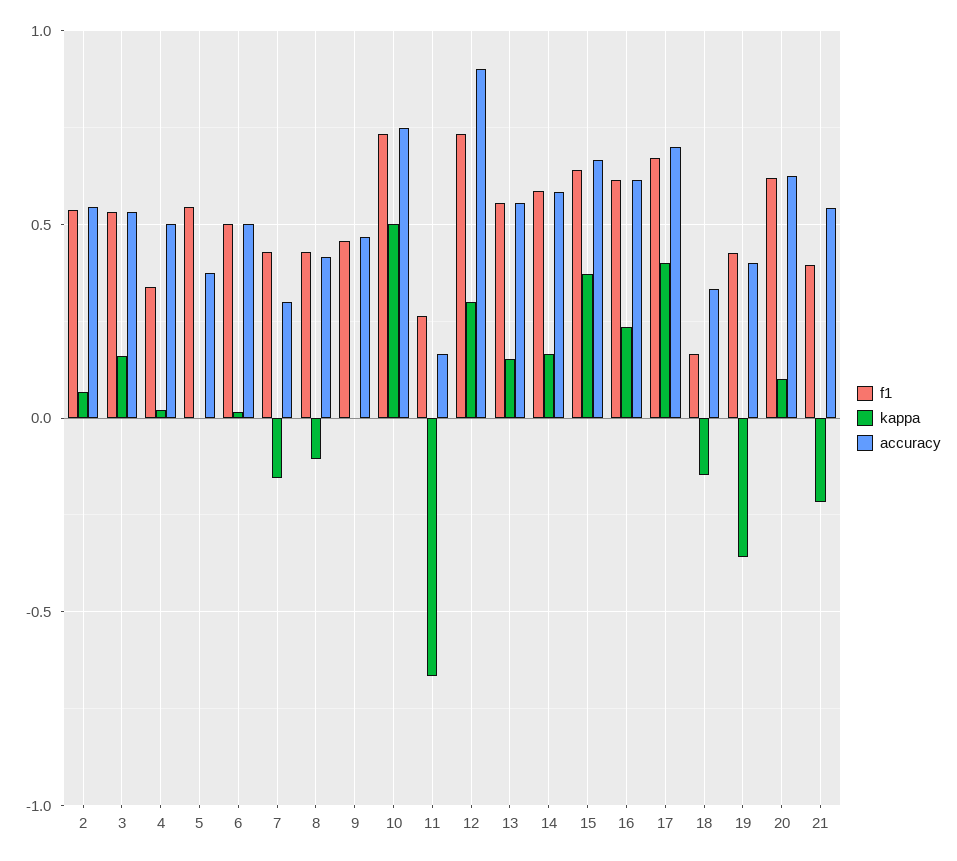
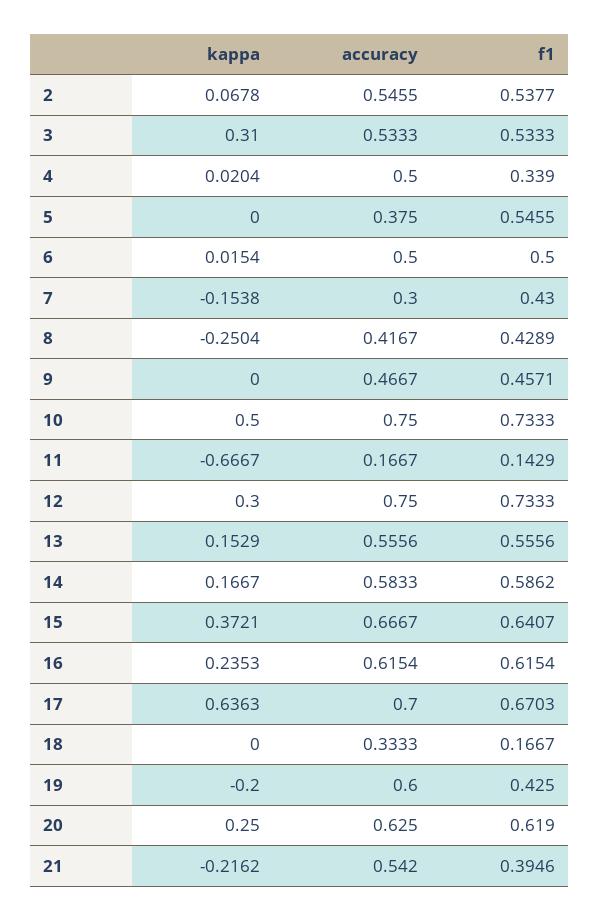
kappa, 3: 0.15 -> 0.31
kappa, 8: -0.1 -> -0.2504
f1, 11: 0.25 -> 0.1429
accuracy, 12: 0.9 -> 0.75
kappa, 17: 0.4 -> 0.6363
kappa, 18: -0.15 -> 0
kappa, 19: -0.35 -> -0.2
accuracy, 19: 0.4 -> 0.6
kappa, 20: 0.1 -> 0.25

